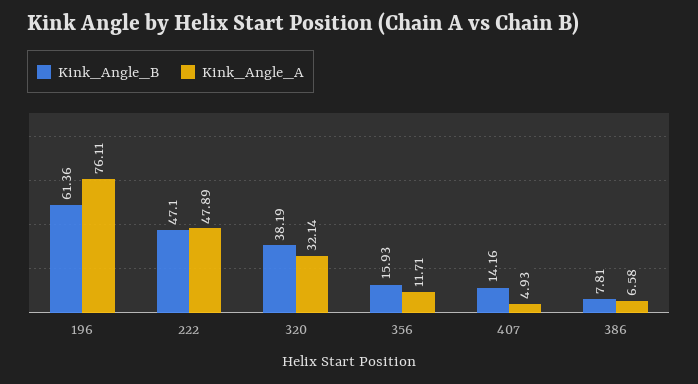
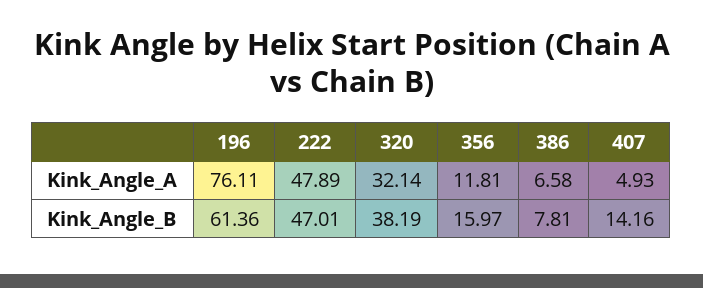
Kink_Angle_B, 222: 47.1 -> 47.01
Kink_Angle_B, 356: 15.93 -> 15.97
Kink_Angle_A, 356: 11.71 -> 11.81

